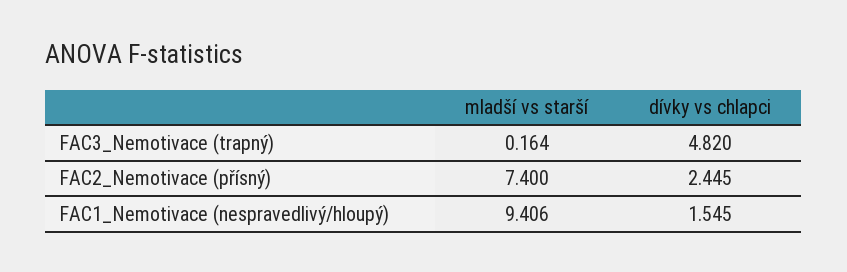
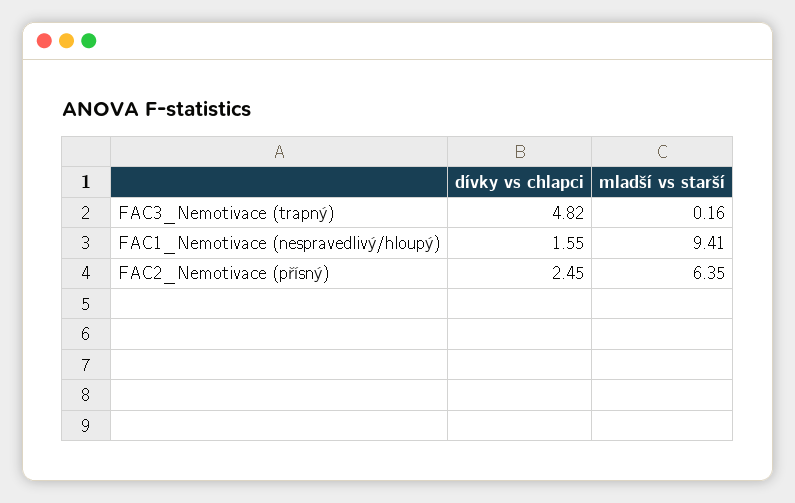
mladší vs starší, FAC2_Nemotivace (přísný): 7.4 -> 6.35

